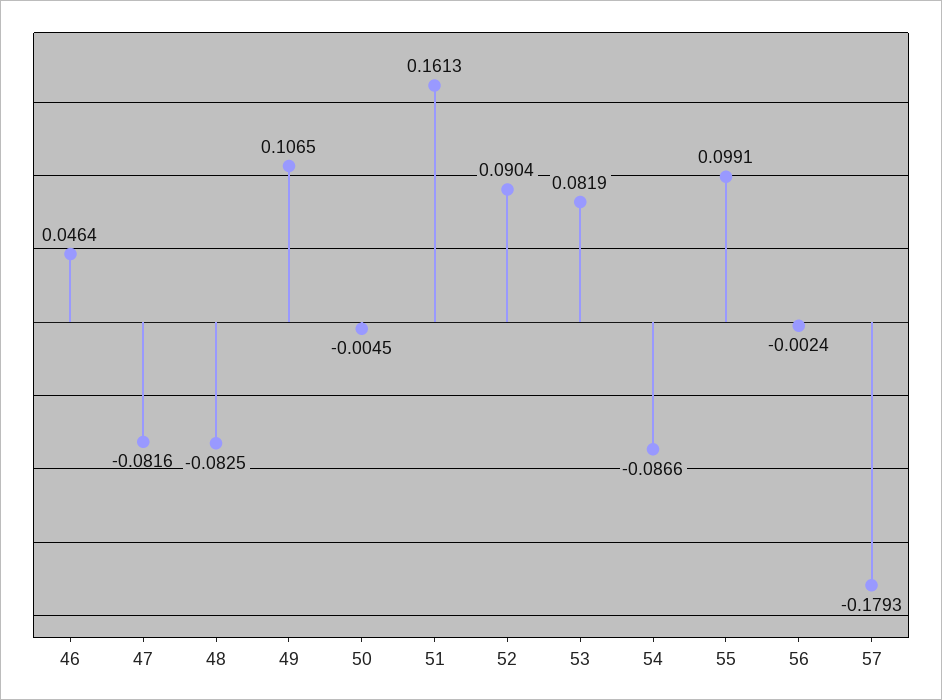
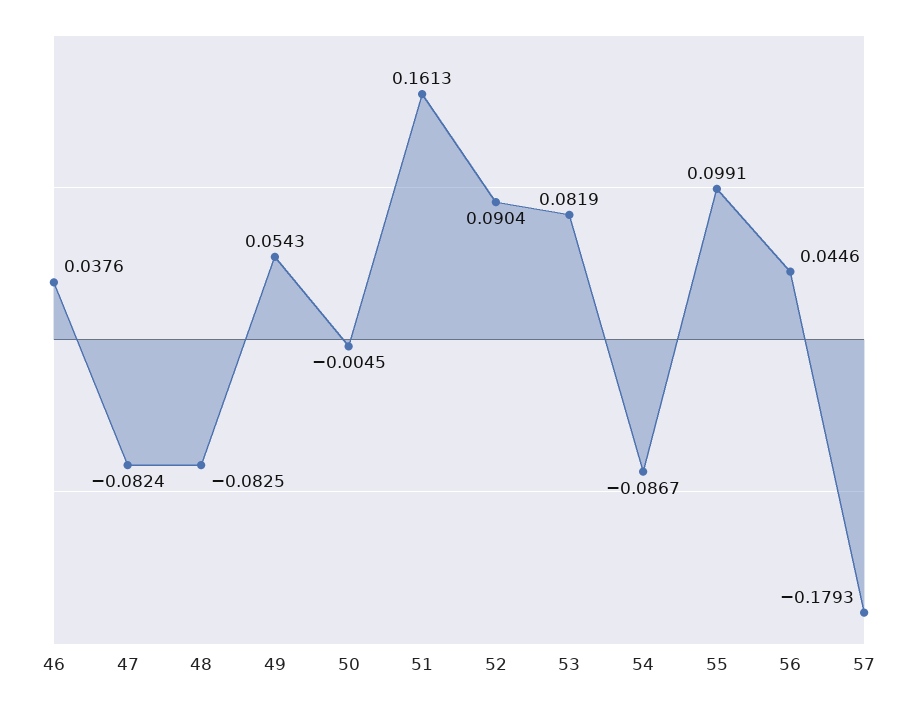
46: 0.0464 -> 0.0376
47: -0.0816 -> -0.0824
49: 0.1065 -> 0.0543
54: -0.0866 -> -0.0867
56: -0.0024 -> 0.0446

